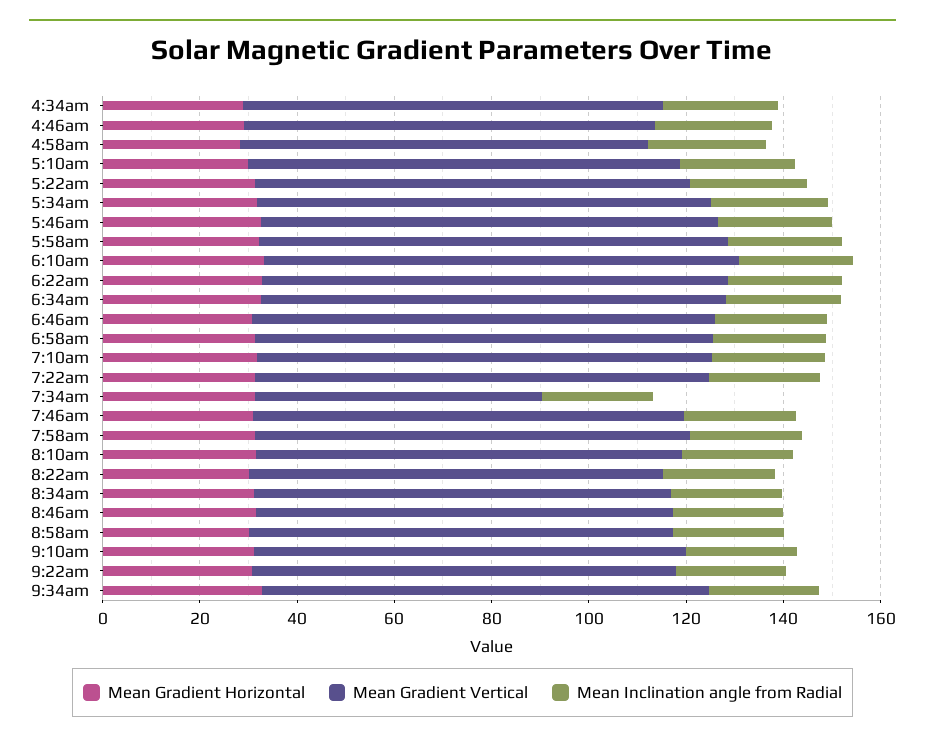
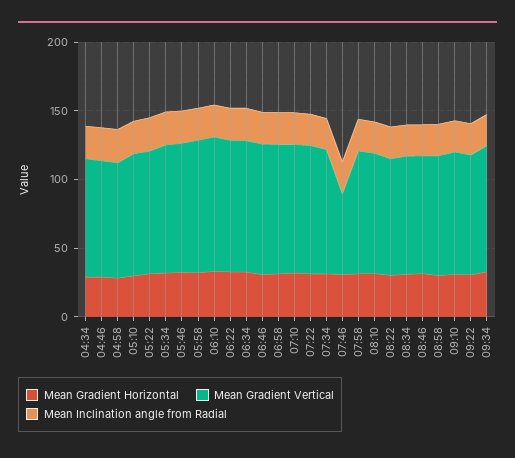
Mean Gradient Vertical, 7:34am: 60 -> 90
Mean Gradient Vertical, 7:46am: 90 -> 60

